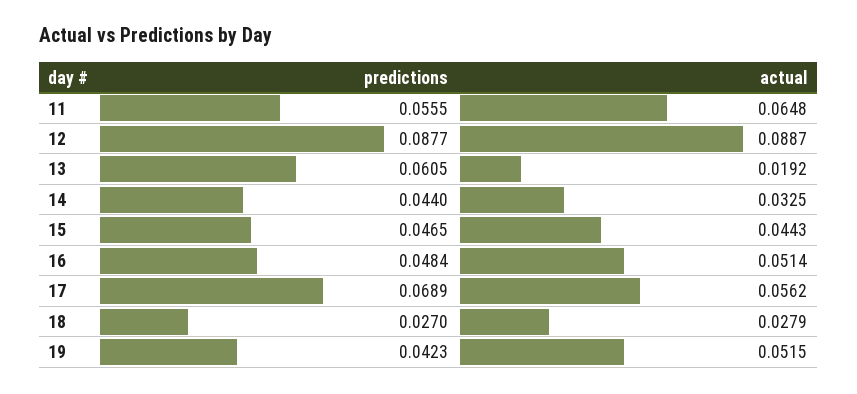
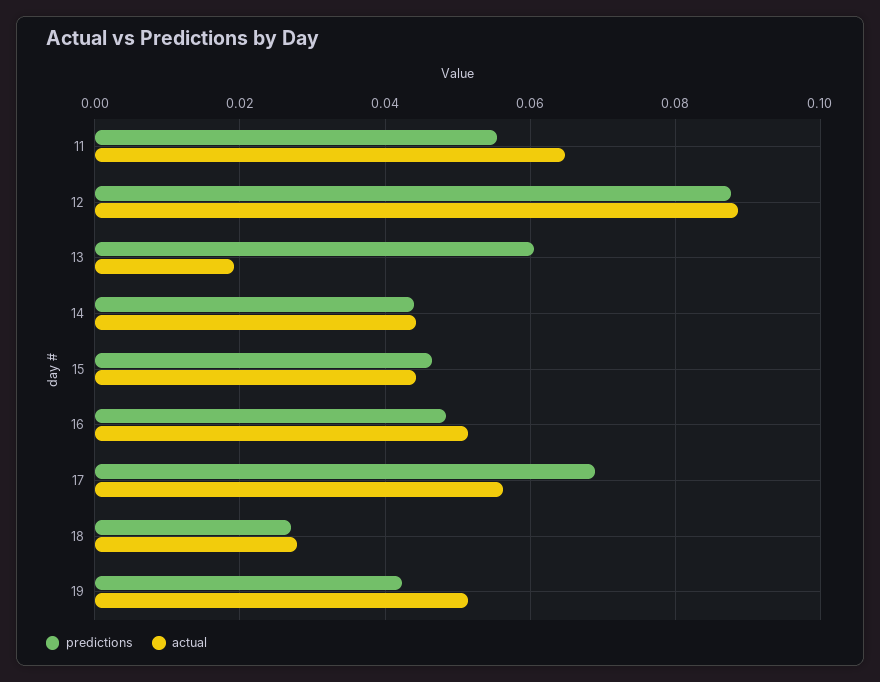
actual, 14: 0.0325 -> 0.044

